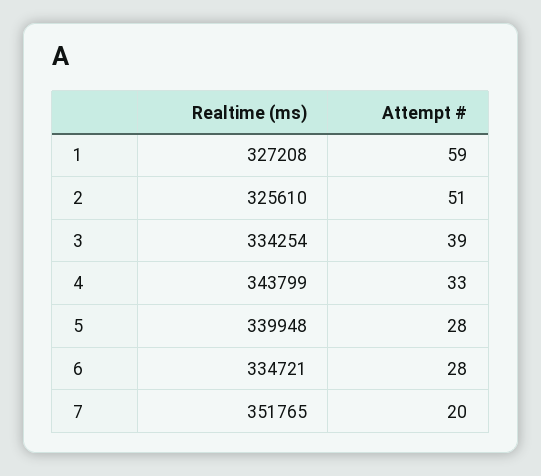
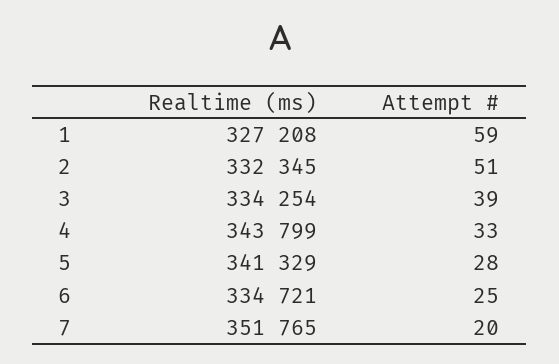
Realtime (ms), 2: 325610 -> 332345
Realtime (ms), 5: 339948 -> 341329
Attempt #, 6: 28 -> 25

